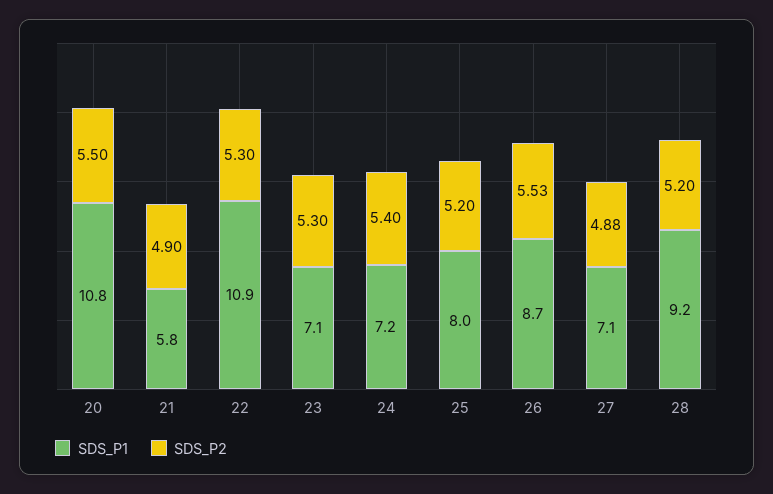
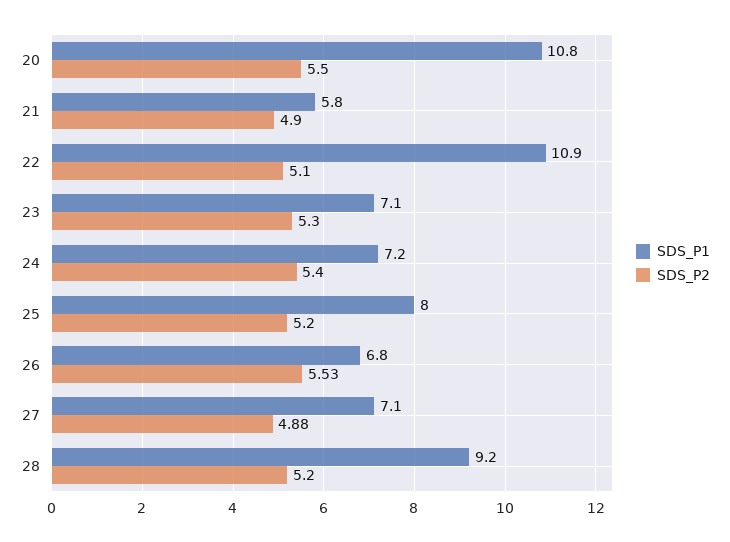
SDS_P2, 22: 5.3 -> 5.1
SDS_P1, 26: 8.7 -> 6.8

